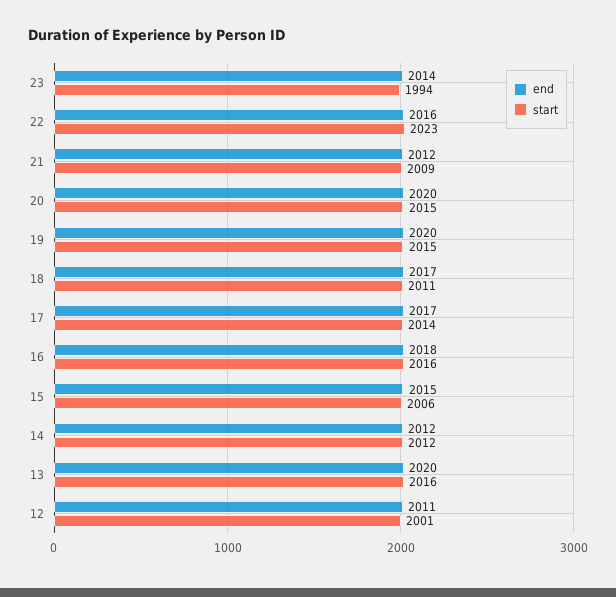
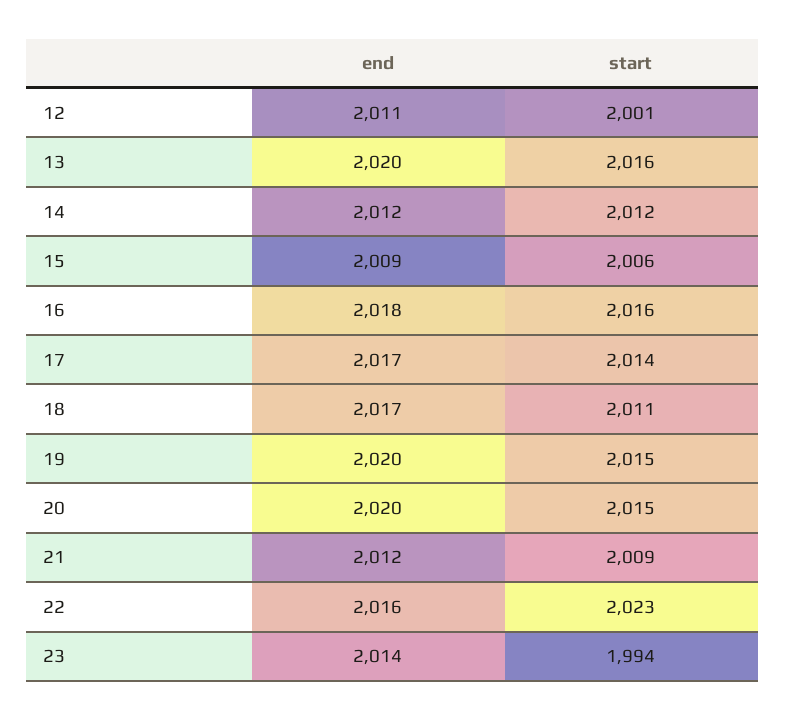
end, 15: 2015 -> 2009

